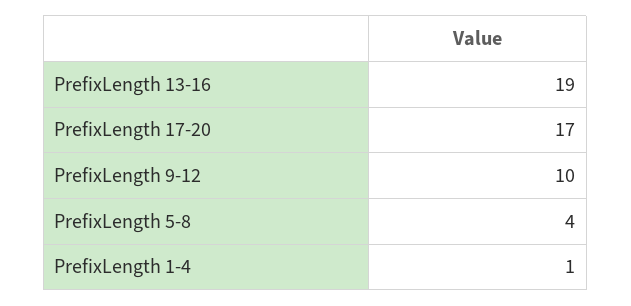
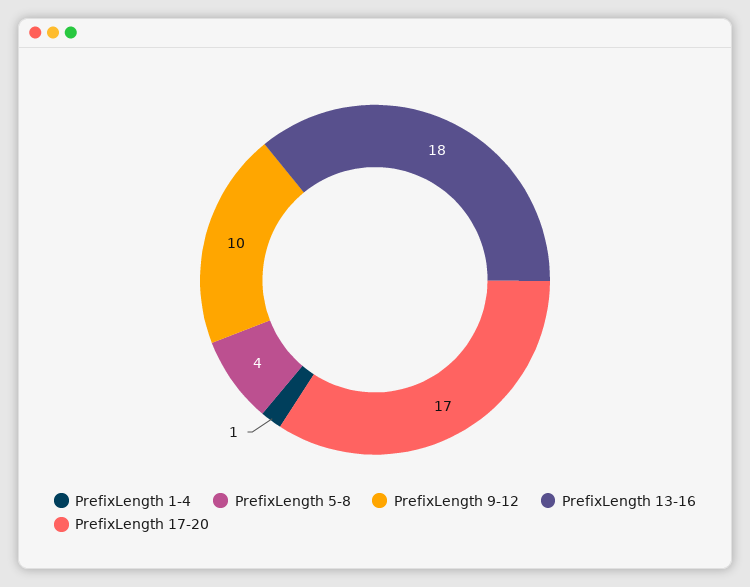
PrefixLength 13-16: 19 -> 18

